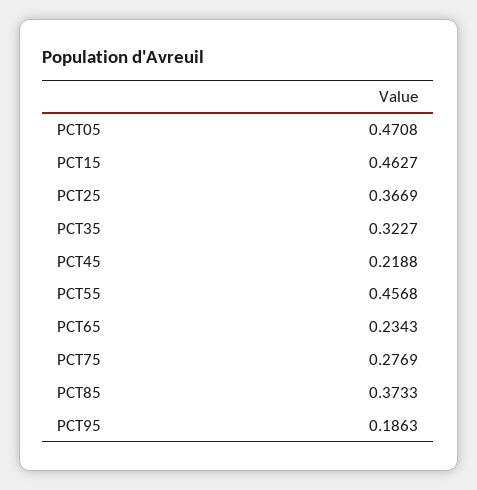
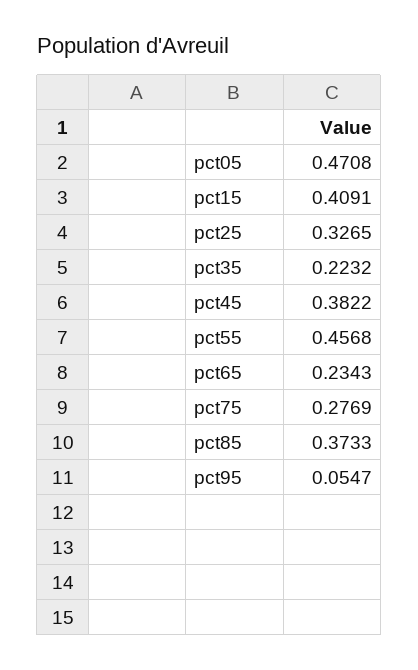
PCT15: 0.4627 -> 0.4091
PCT25: 0.3669 -> 0.3265
PCT35: 0.3227 -> 0.2232
PCT45: 0.2188 -> 0.3822
PCT95: 0.1863 -> 0.0547

